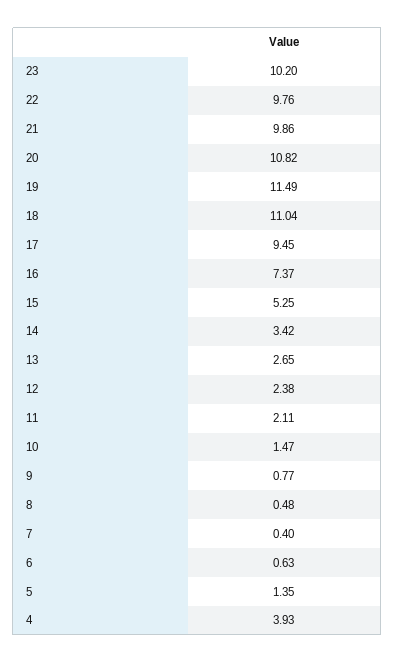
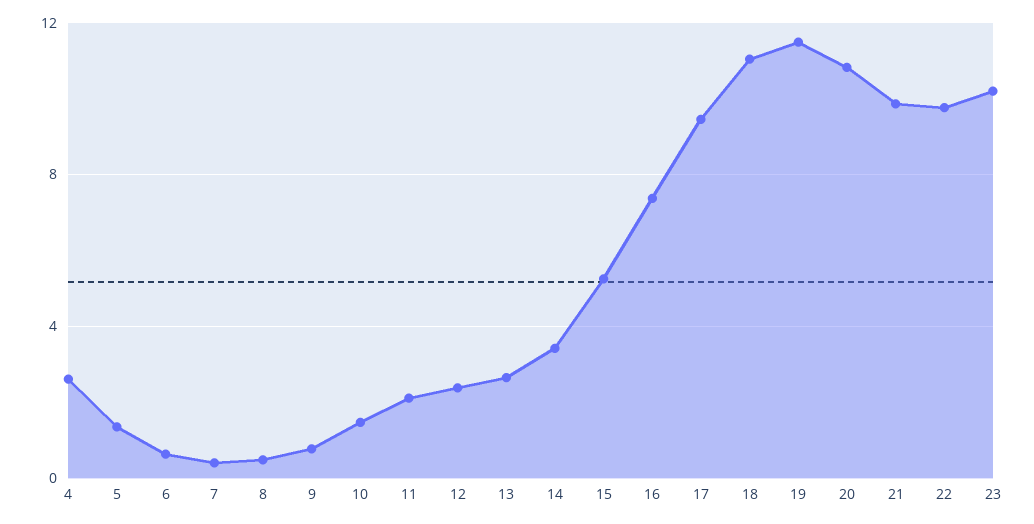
4: 3.93 -> 2.5

